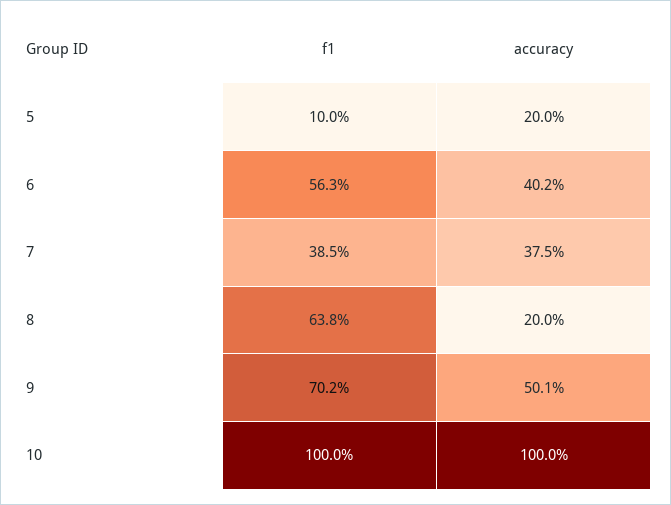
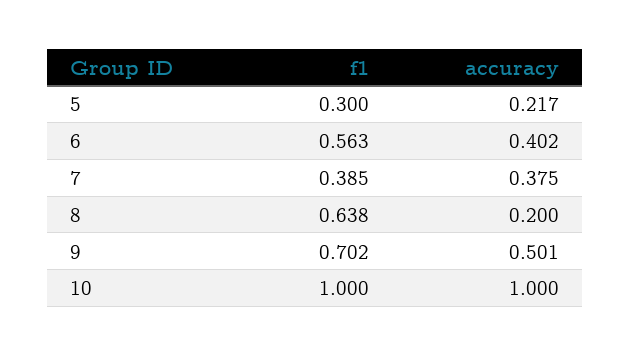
f1, 5: 0.1 -> 0.3
accuracy, 5: 0.2 -> 0.217

